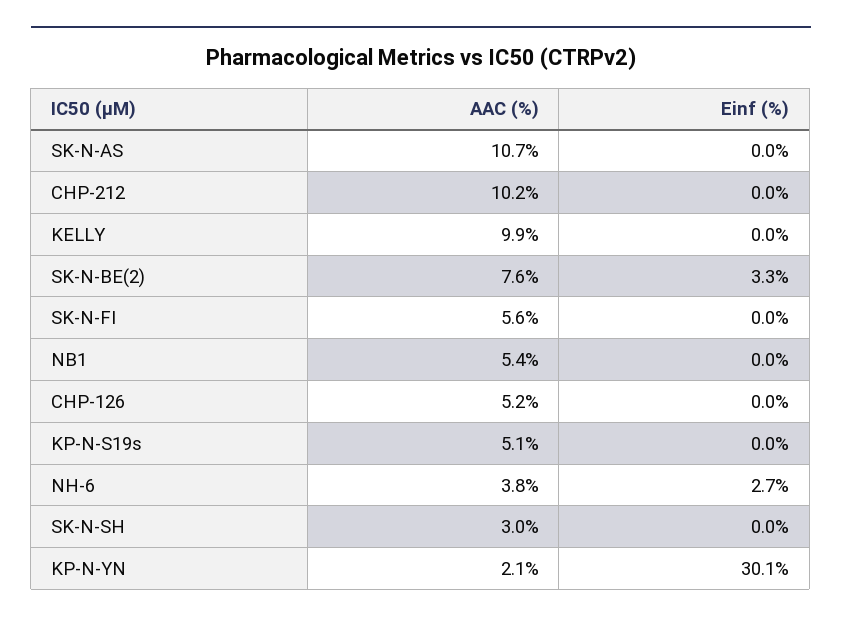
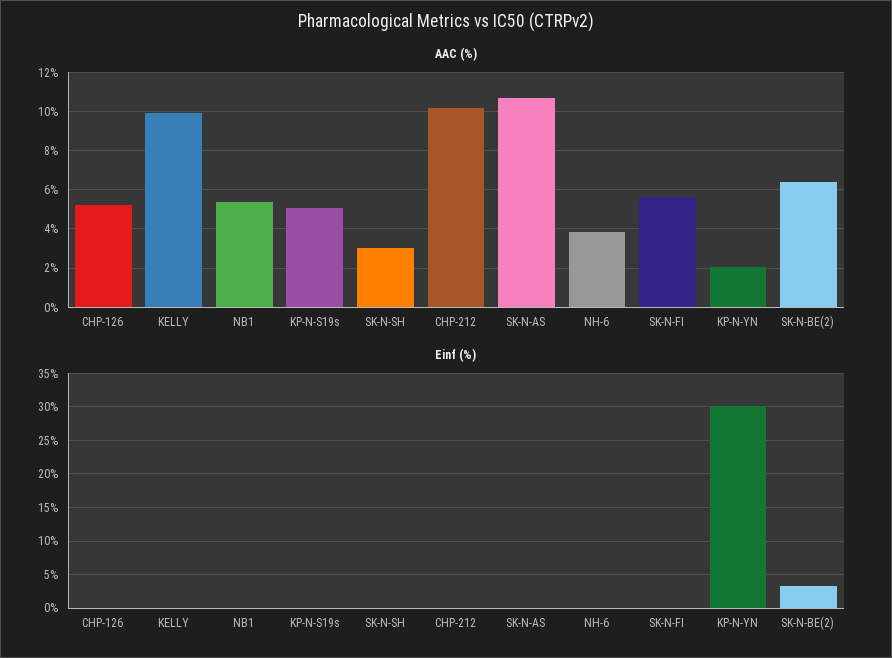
AAC (%), SK-N-BE(2): 7.6 -> 6.5
Einf (%), NH-6: 2.7 -> 0

